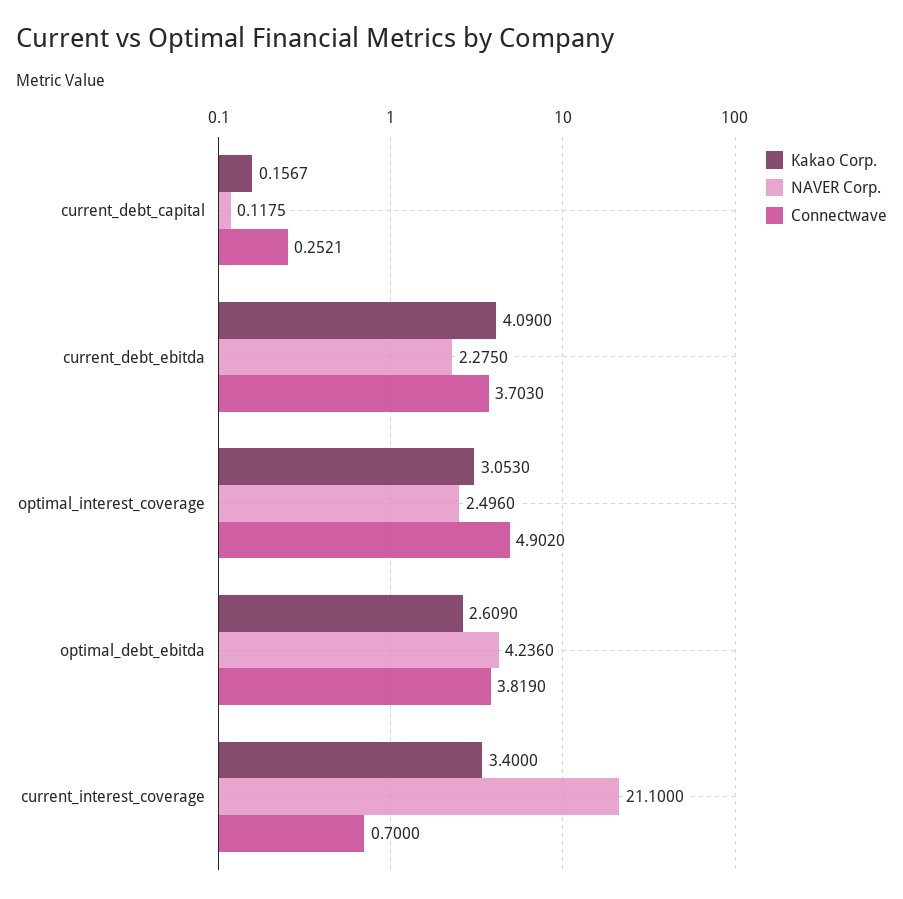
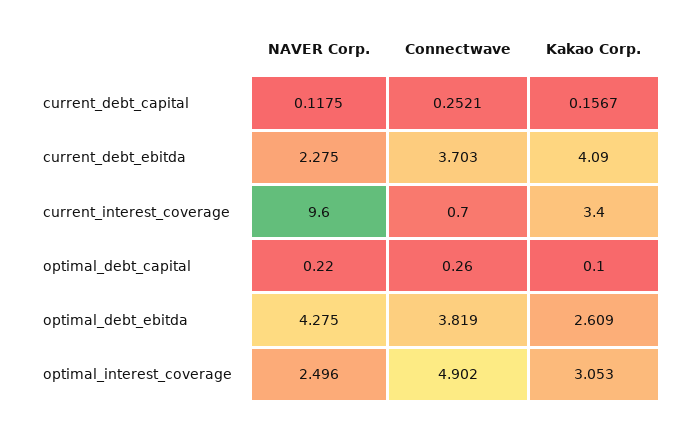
NAVER Corp., optimal_debt_ebitda: 4.236 -> 4.275
NAVER Corp., current_interest_coverage: 21.1 -> 9.6
NAVER Corp., optimal_debt_capital: none -> 0.22
Connectwave, optimal_debt_capital: none -> 0.26
Kakao Corp., optimal_debt_capital: none -> 0.1

